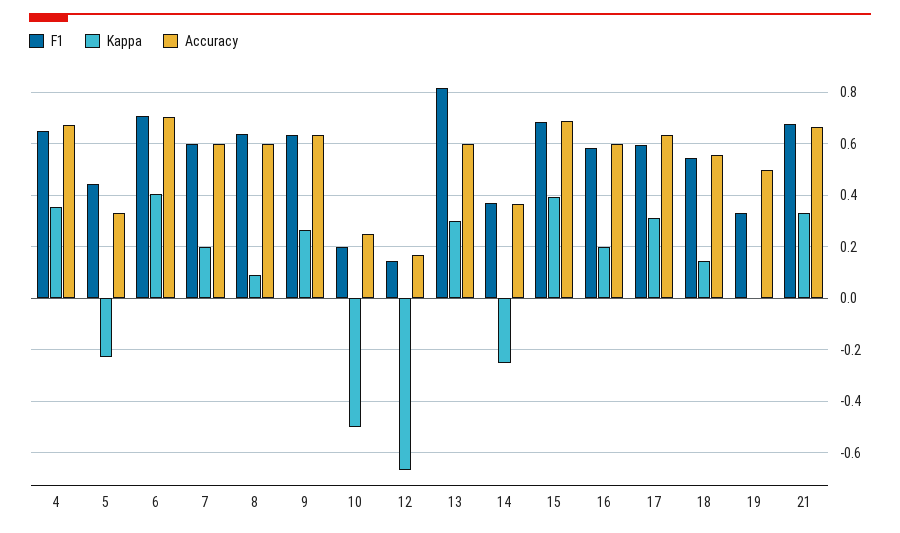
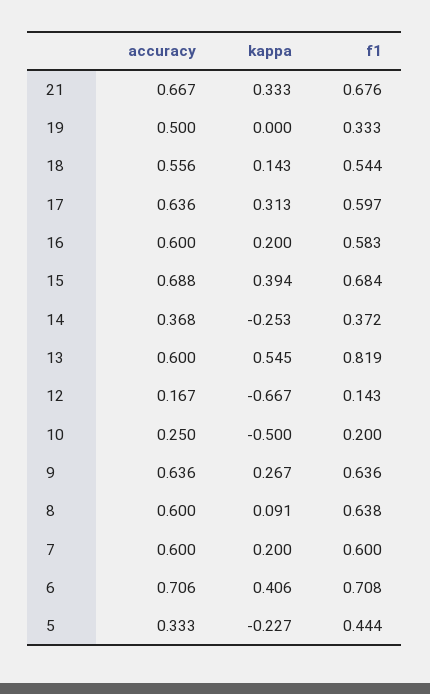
F1, 4: 0.65 -> none
Kappa, 4: 0.35 -> none
Accuracy, 4: 0.675 -> none
Kappa, 13: 0.3 -> 0.545

